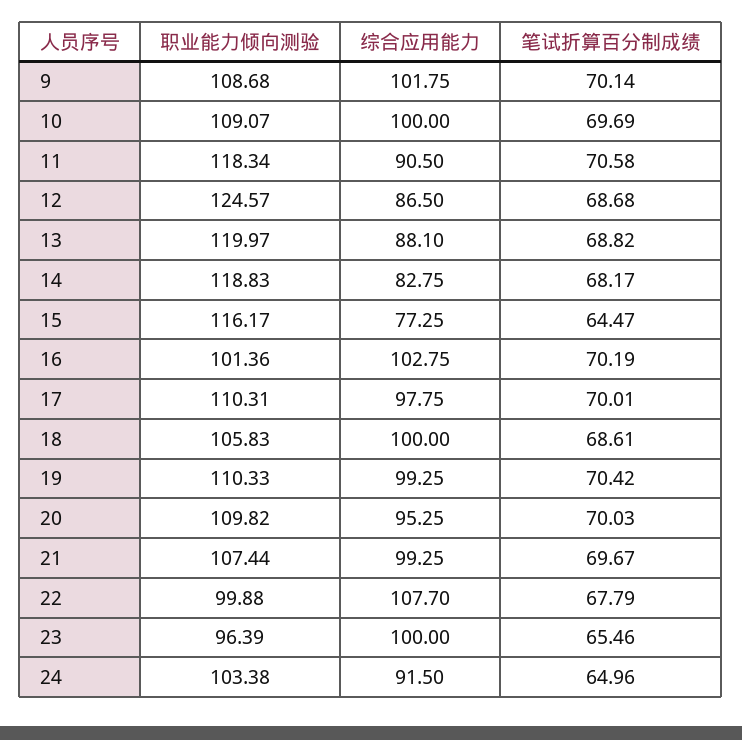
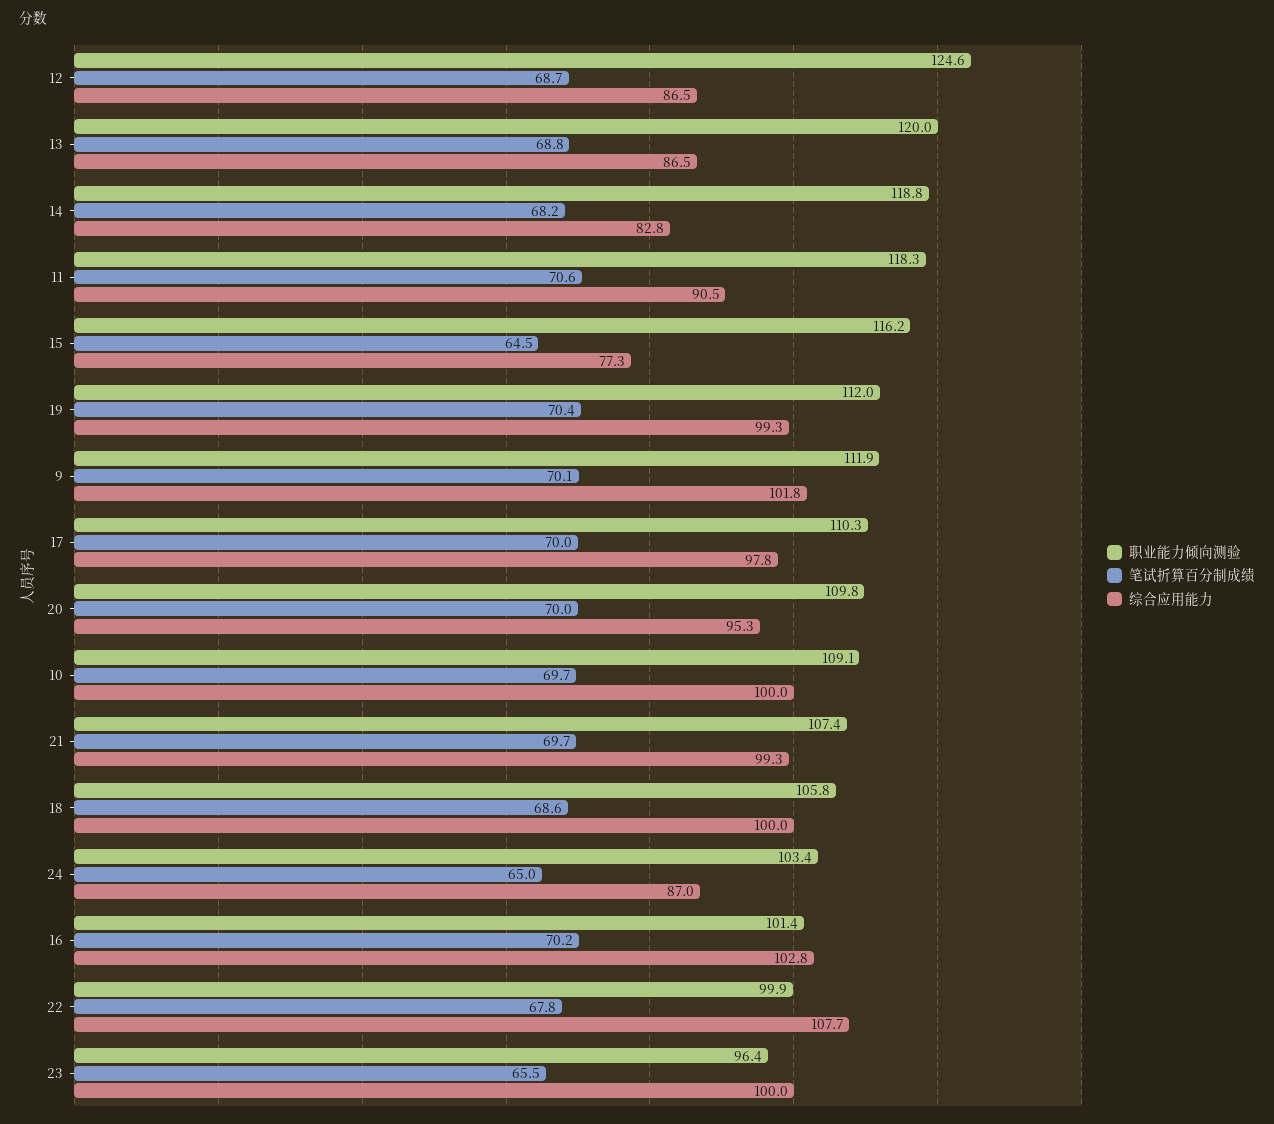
职业能力倾向测验, 9: 108.68 -> 111.9
综合应用能力, 13: 88.1 -> 86.5
职业能力倾向测验, 19: 110.33 -> 112
综合应用能力, 24: 91.5 -> 87

